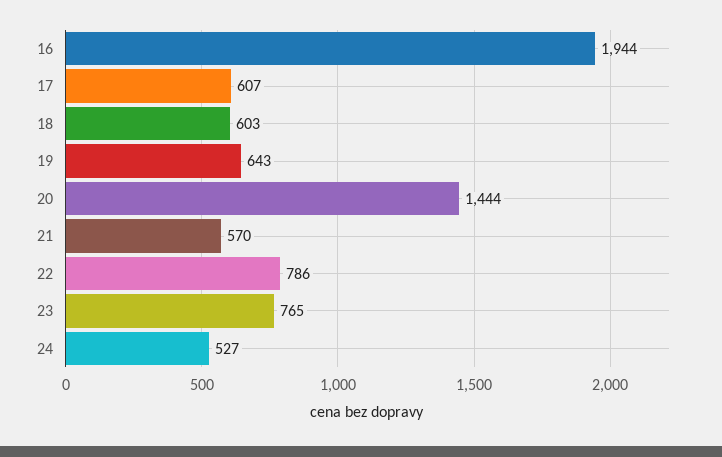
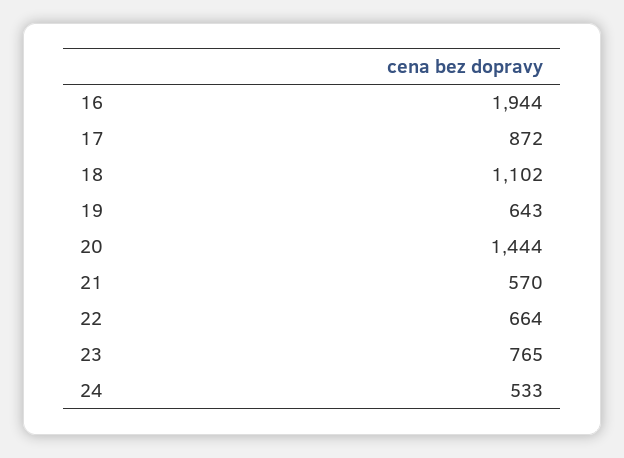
17: 607 -> 872
18: 603 -> 1102
22: 786 -> 664
24: 527 -> 533

